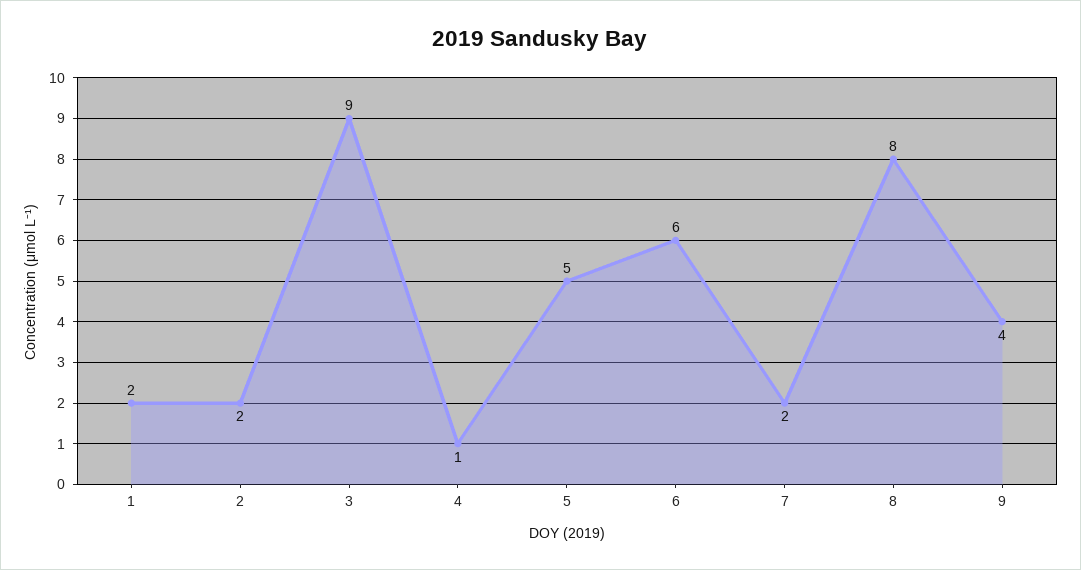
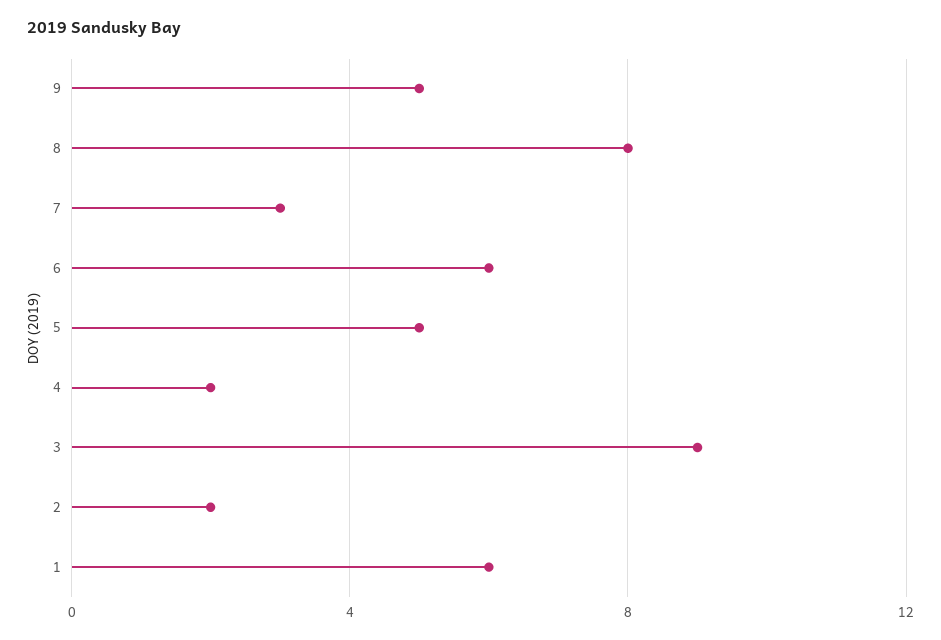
1: 2 -> 6
4: 1 -> 2
7: 2 -> 3
9: 4 -> 5

